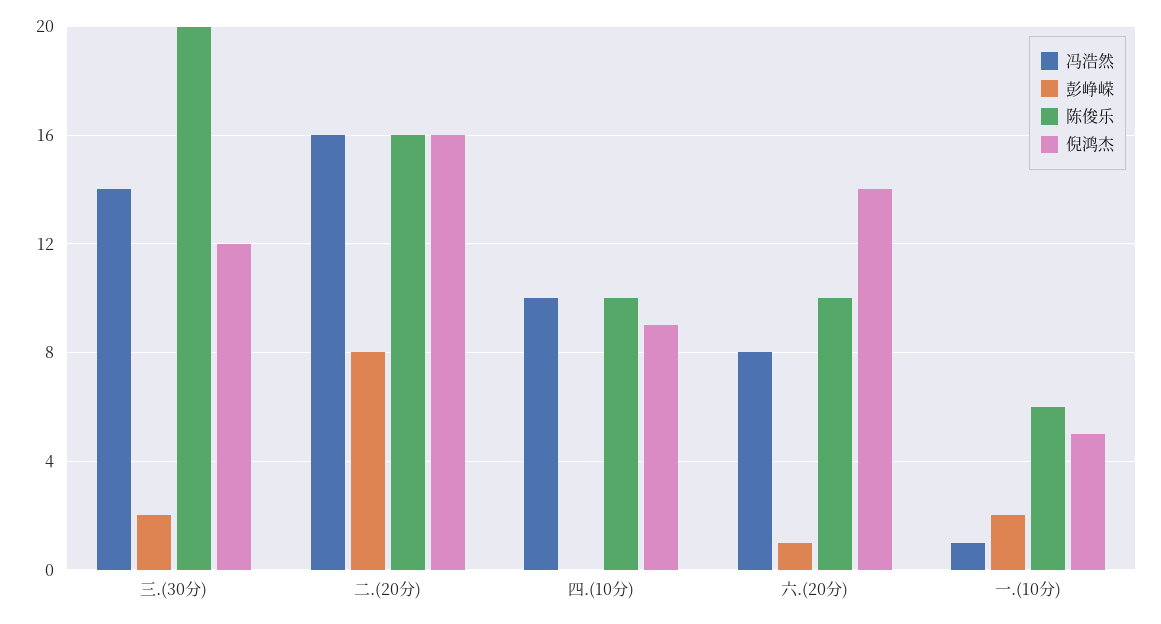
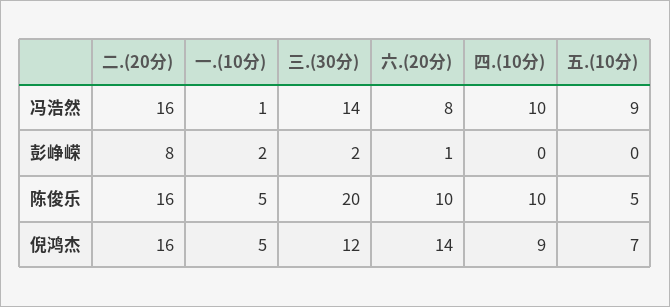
陈俊乐, 一.(10分): 6 -> 5
冯浩然, 五.(10分): none -> 9
彭峥嵘, 五.(10分): none -> 0
陈俊乐, 五.(10分): none -> 5
倪鸿杰, 五.(10分): none -> 7

